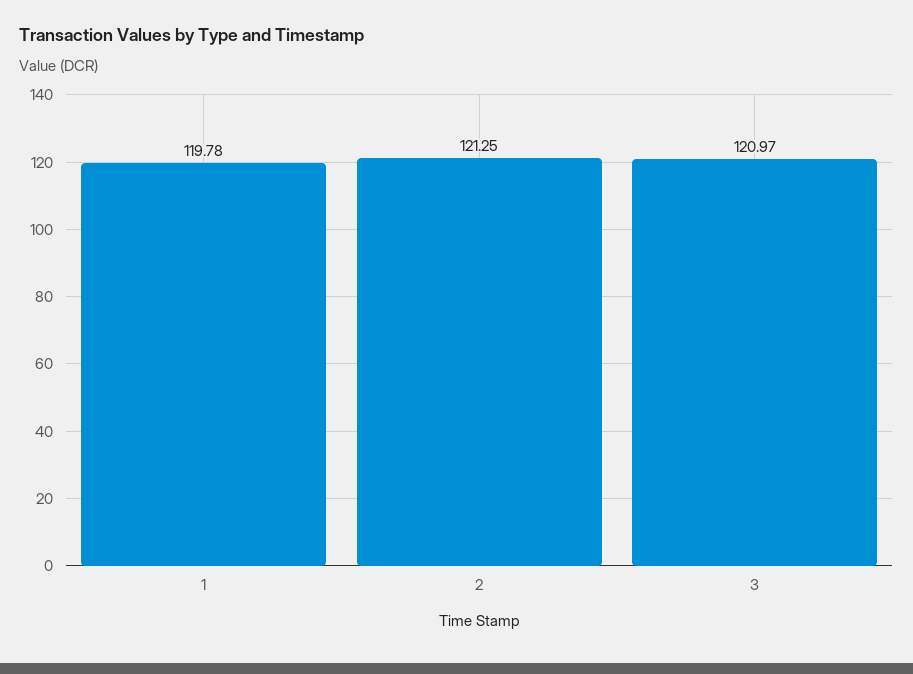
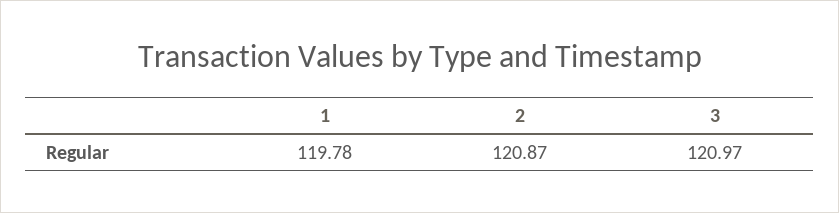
2: 121.25 -> 120.87

